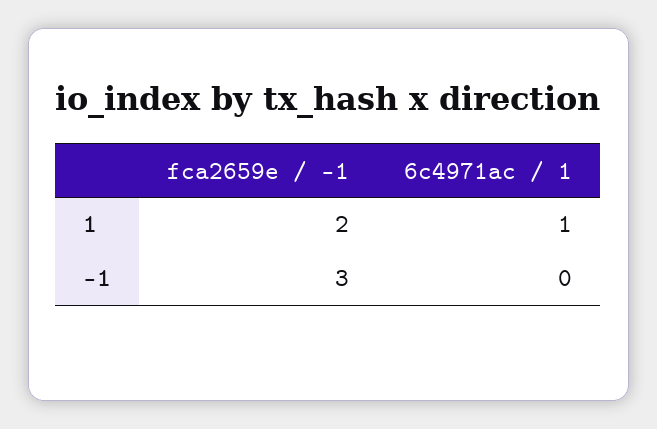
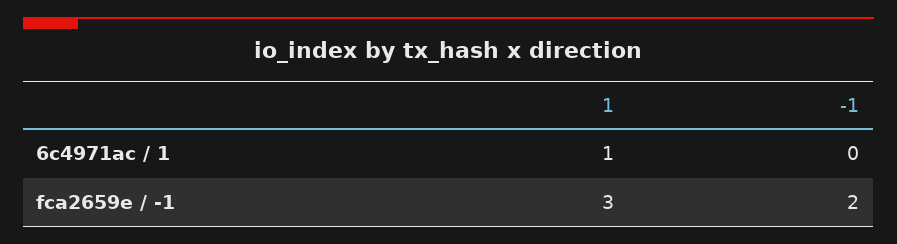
fca2659e / -1, 1: 2 -> 3
fca2659e / -1, -1: 3 -> 2

